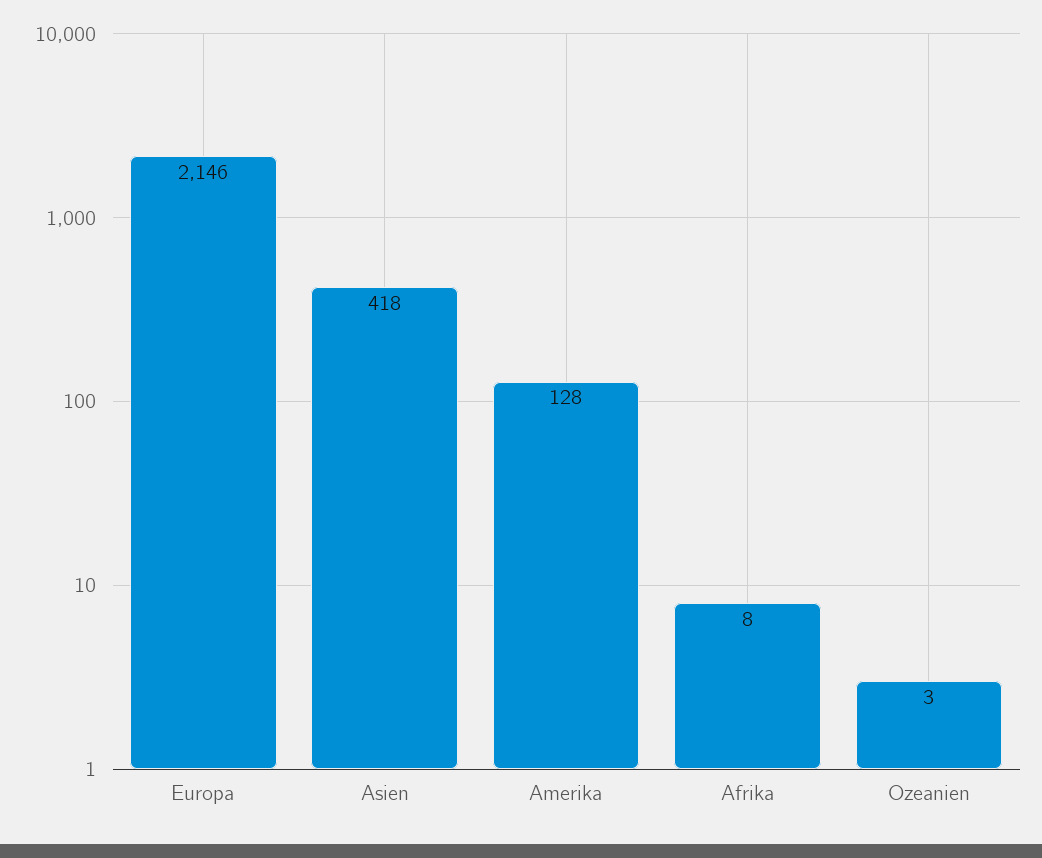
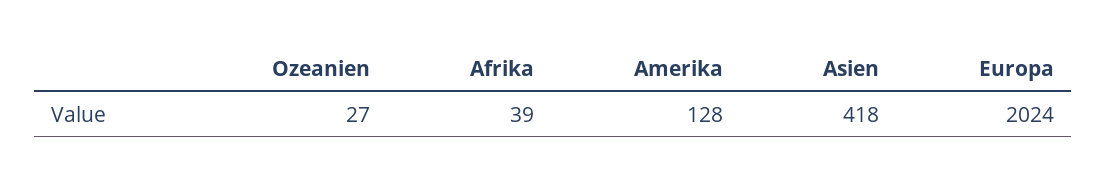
Europa: 2146 -> 2024
Afrika: 8 -> 39
Ozeanien: 3 -> 27

